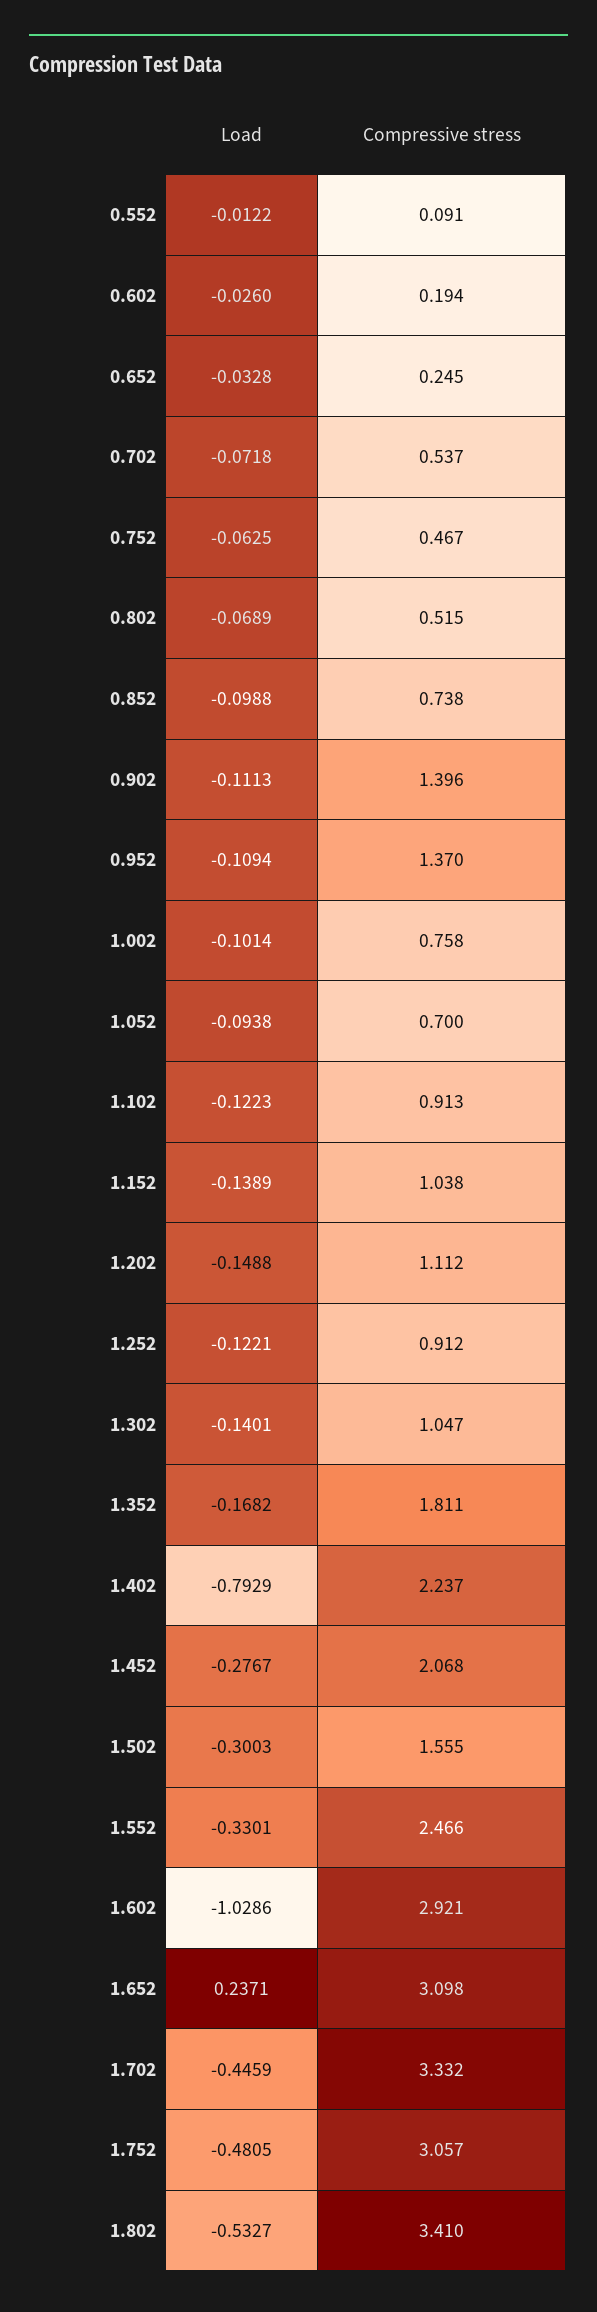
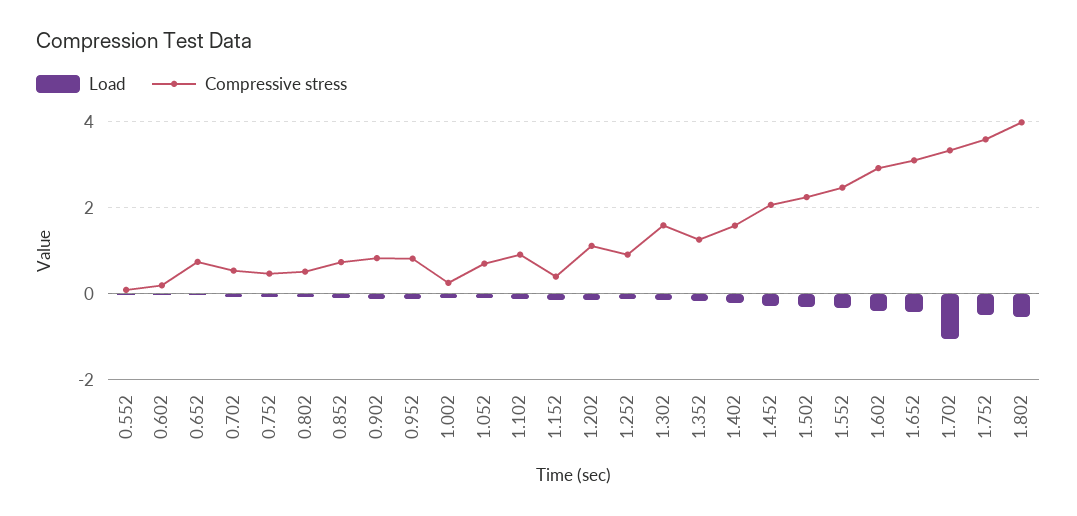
Compressive stress, 0.652: 0.245 -> 0.8
Compressive stress, 0.902: 1.396 -> 0.8
Compressive stress, 0.952: 1.37 -> 0.8
Compressive stress, 1.002: 0.758 -> 0.2
Compressive stress, 1.152: 1.038 -> 0.4
Compressive stress, 1.302: 1.047 -> 1.6
Compressive stress, 1.352: 1.811 -> 1.2
Load, 1.402: -0.7929 -> -0.2
Compressive stress, 1.402: 2.237 -> 1.6
Compressive stress, 1.502: 1.555 -> 2.2
Load, 1.602: -1.0286 -> -0.4
Load, 1.652: 0.2371 -> -0.4
Load, 1.702: -0.4459 -> -1
Compressive stress, 1.752: 3.057 -> 3.6
Compressive stress, 1.802: 3.41 -> 4

